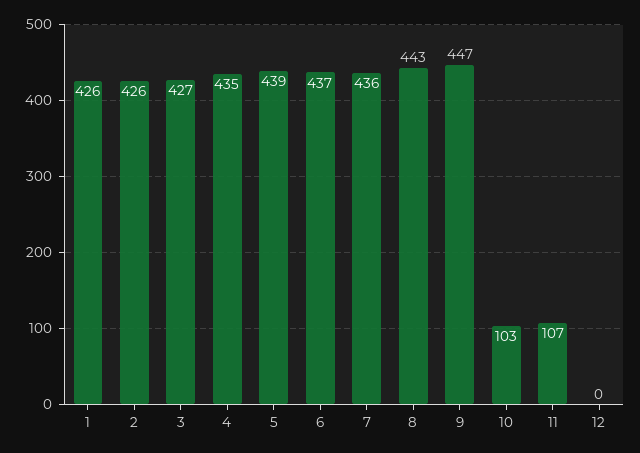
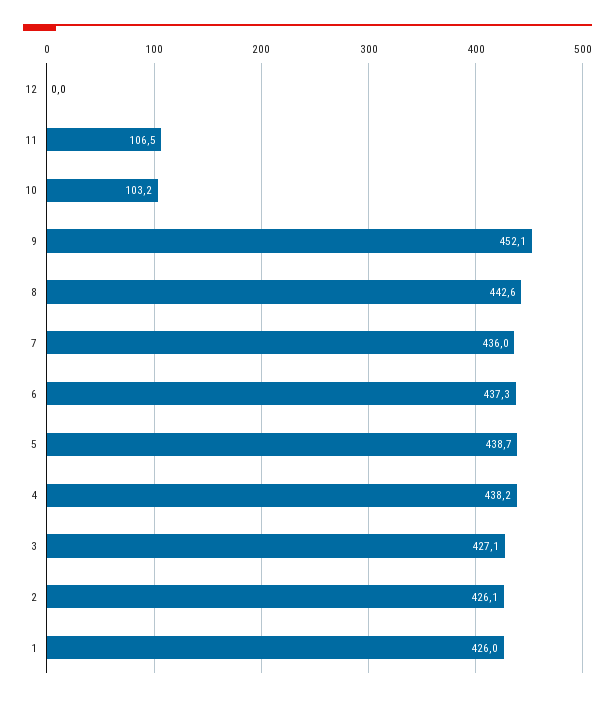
4: 435 -> 438.2
9: 447 -> 452.1

